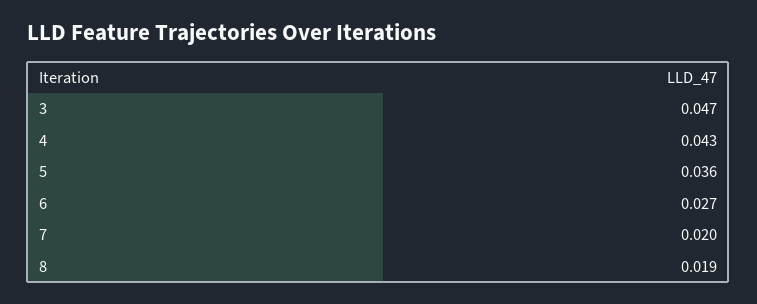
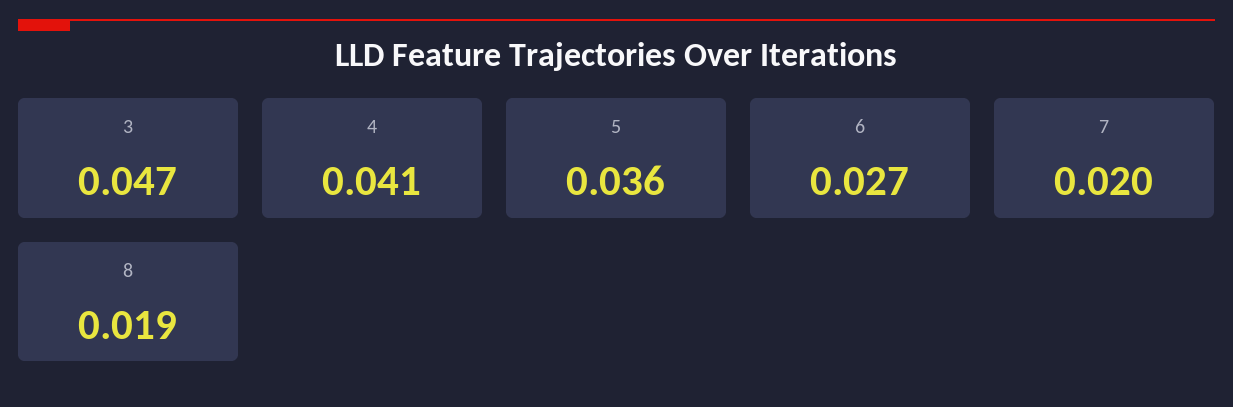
4: 0.043 -> 0.041

